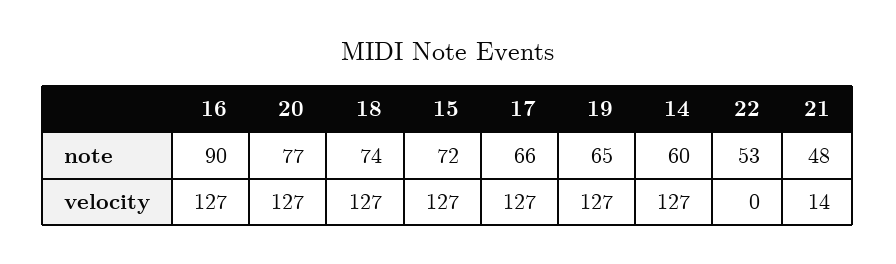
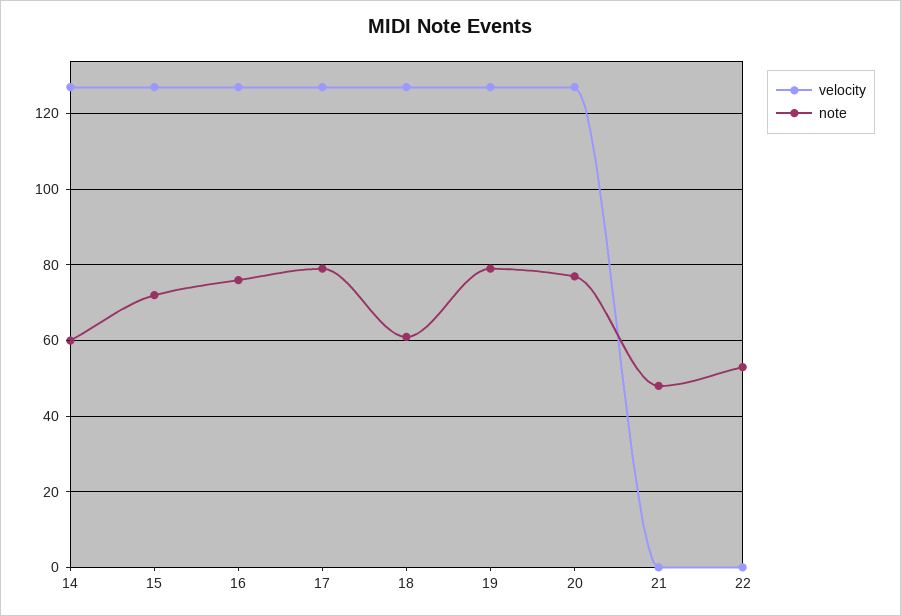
note, 16: 90 -> 75
note, 18: 74 -> 60
note, 17: 66 -> 80
note, 19: 65 -> 80
velocity, 21: 14 -> 0

